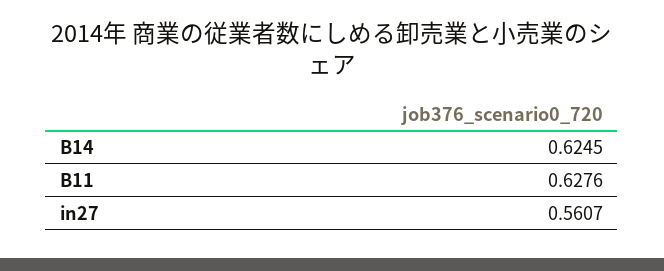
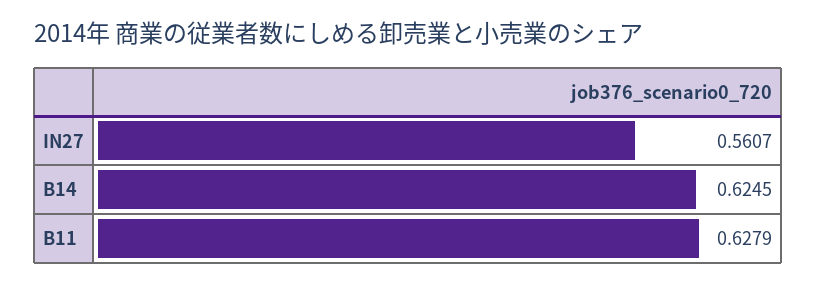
B11: 0.6276 -> 0.6279

